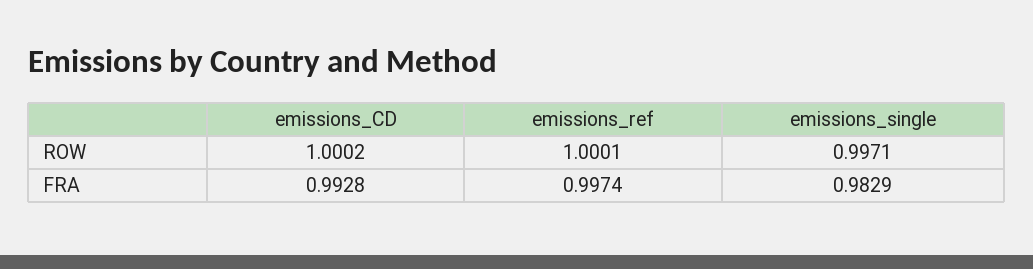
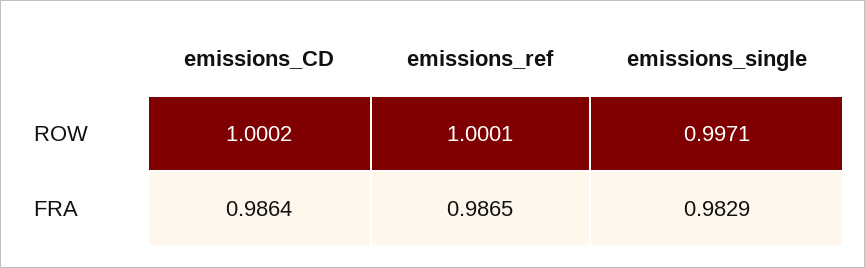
emissions_CD, FRA: 0.9928 -> 0.9864
emissions_ref, FRA: 0.9974 -> 0.9865

